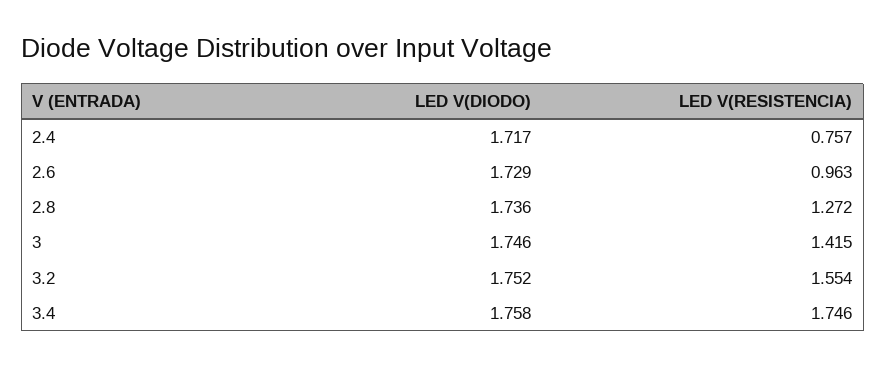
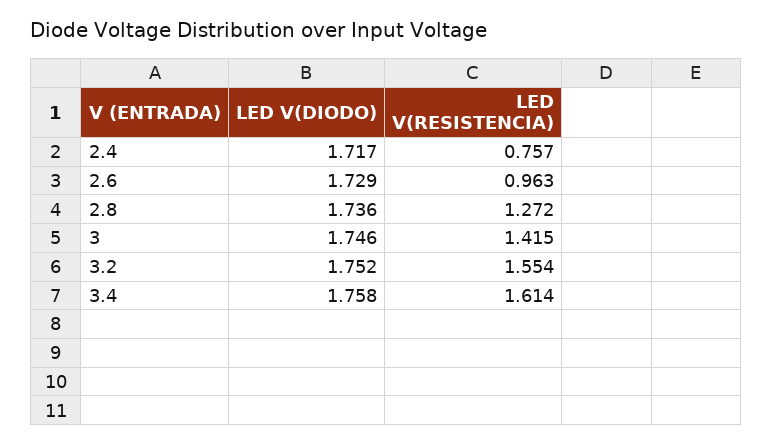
LED V(RESISTENCIA), 3.4: 1.746 -> 1.614

